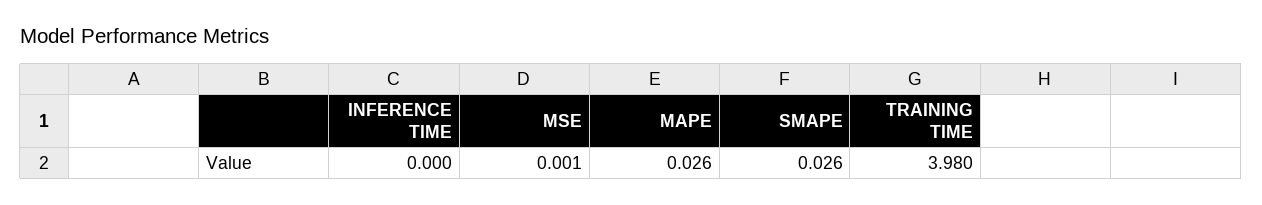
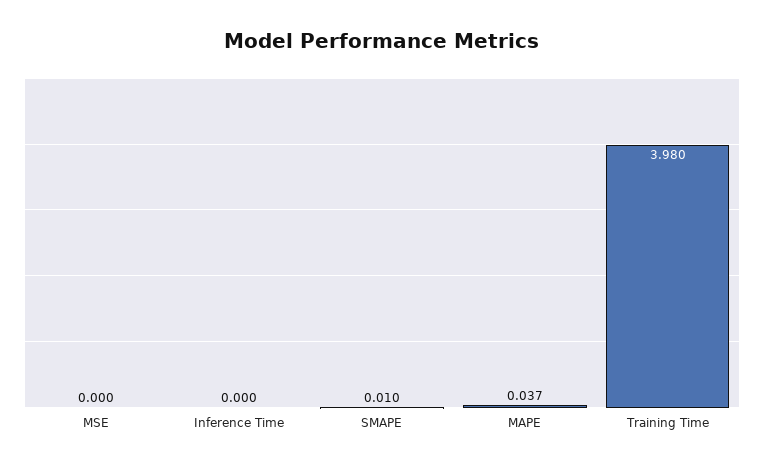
MSE: 0.001 -> 0
MAPE: 0.026 -> 0.037
SMAPE: 0.026 -> 0.01

